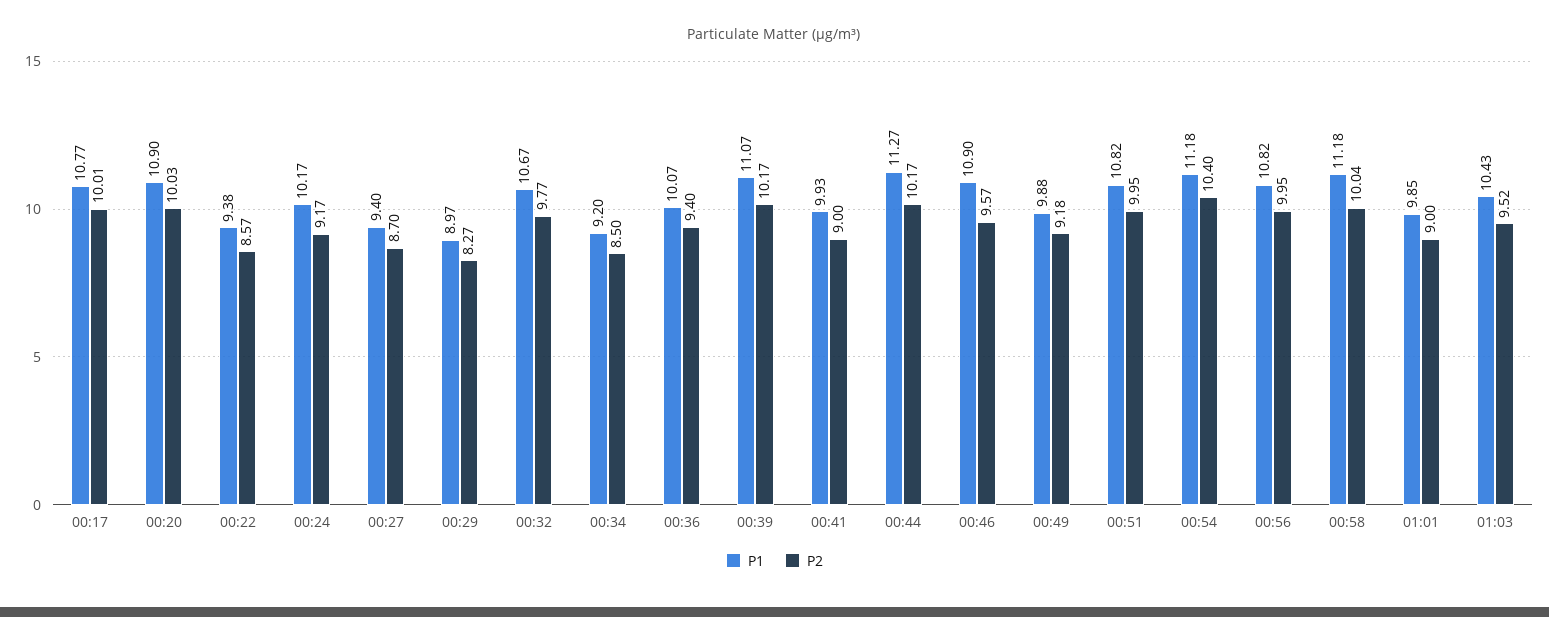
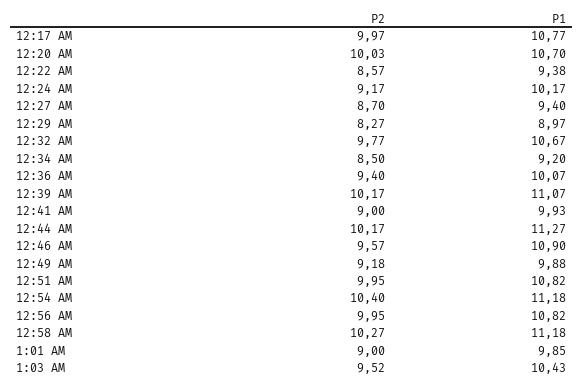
P2, 00:17: 10.01 -> 9.97
P1, 00:20: 10.9 -> 10.7
P2, 00:58: 10.04 -> 10.27

